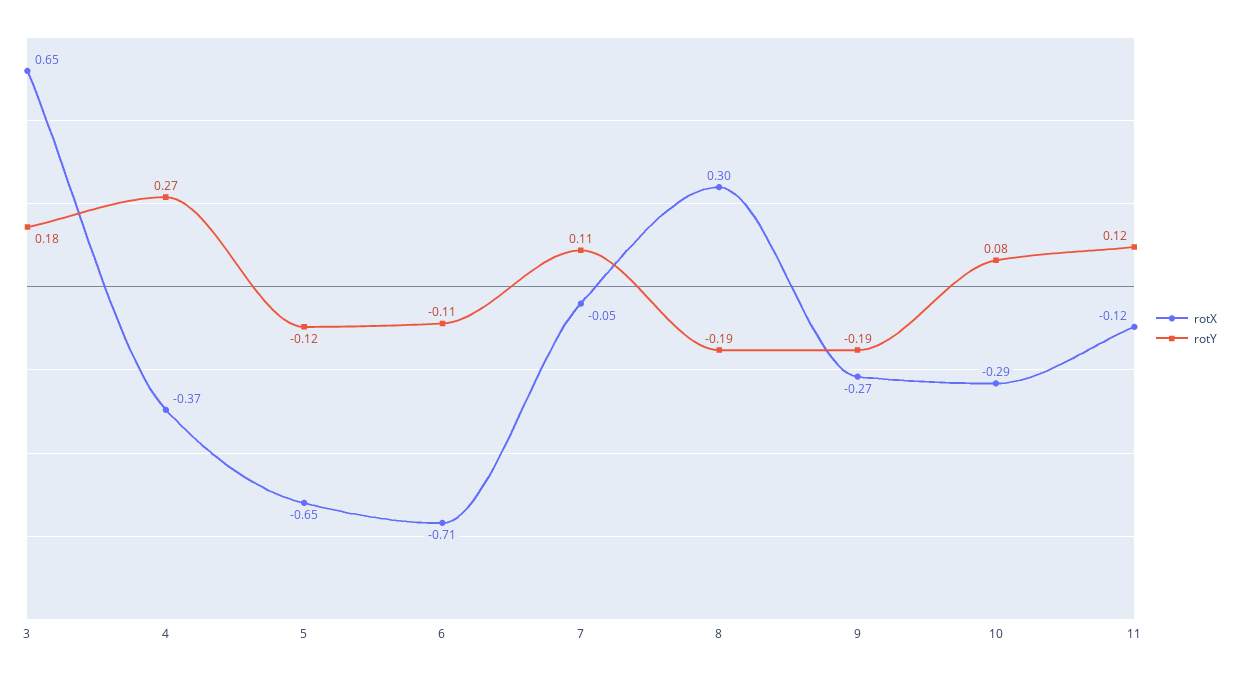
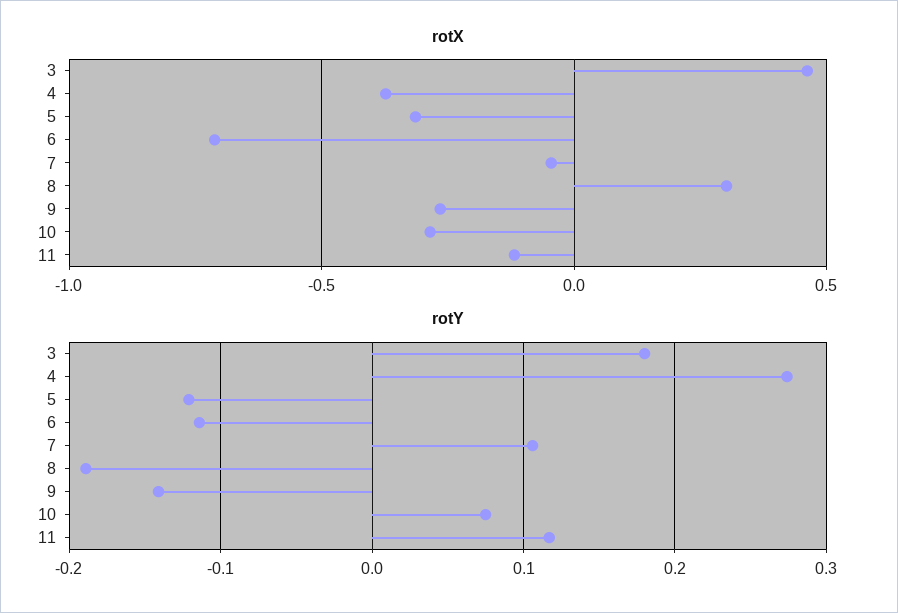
rotX, 3: 0.65 -> 0.45
rotX, 5: -0.65 -> -0.3
rotY, 9: -0.19 -> -0.14

